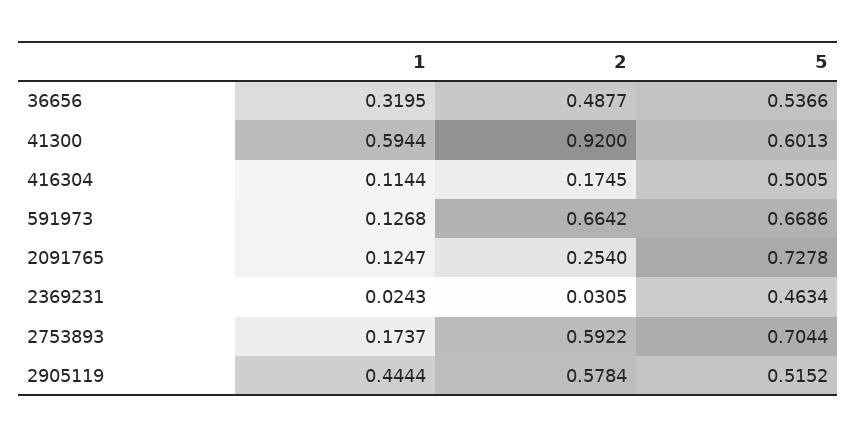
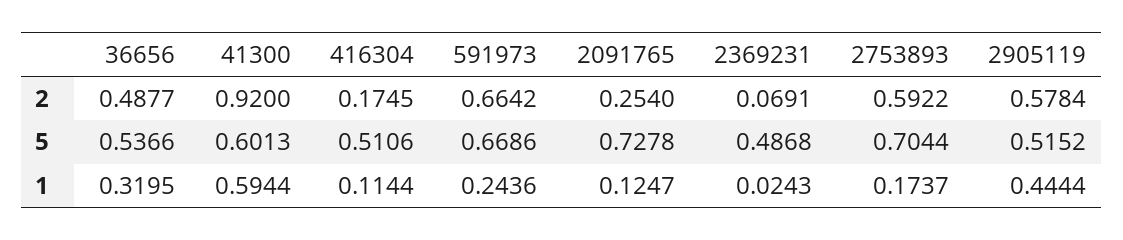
5, 416304: 0.5005 -> 0.5106
1, 591973: 0.1268 -> 0.2436
2, 2369231: 0.0305 -> 0.0691
5, 2369231: 0.4634 -> 0.4868

